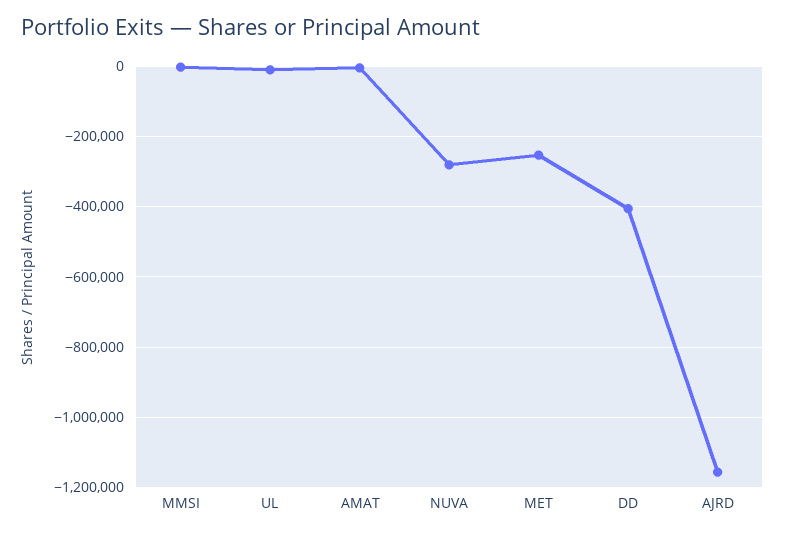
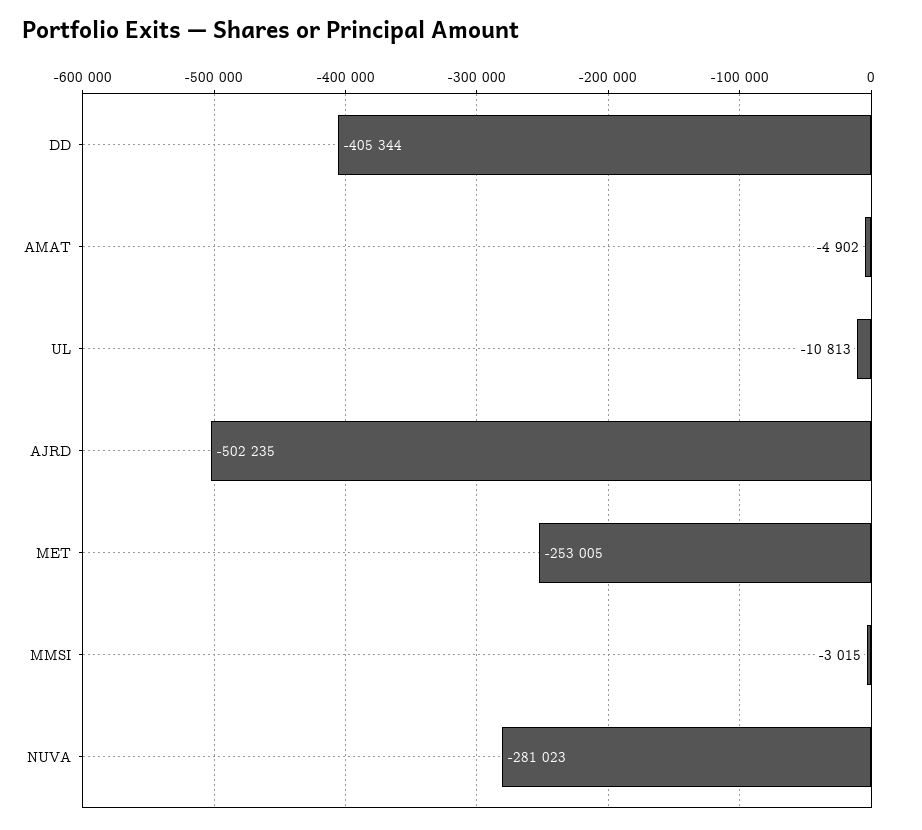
AJRD: -1160000 -> -502235

